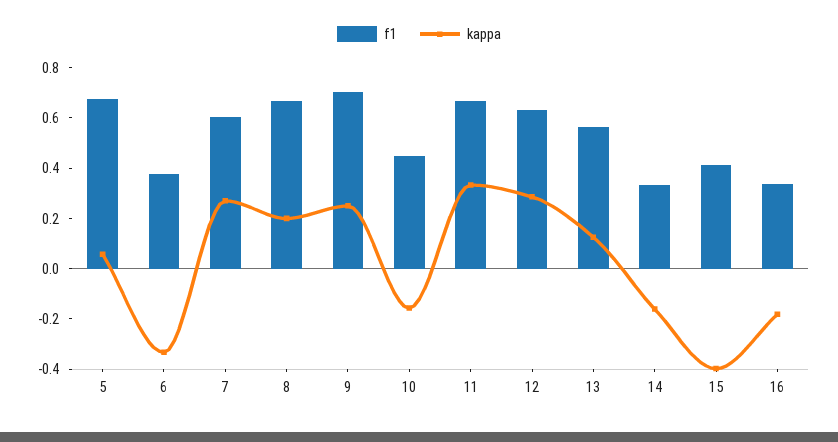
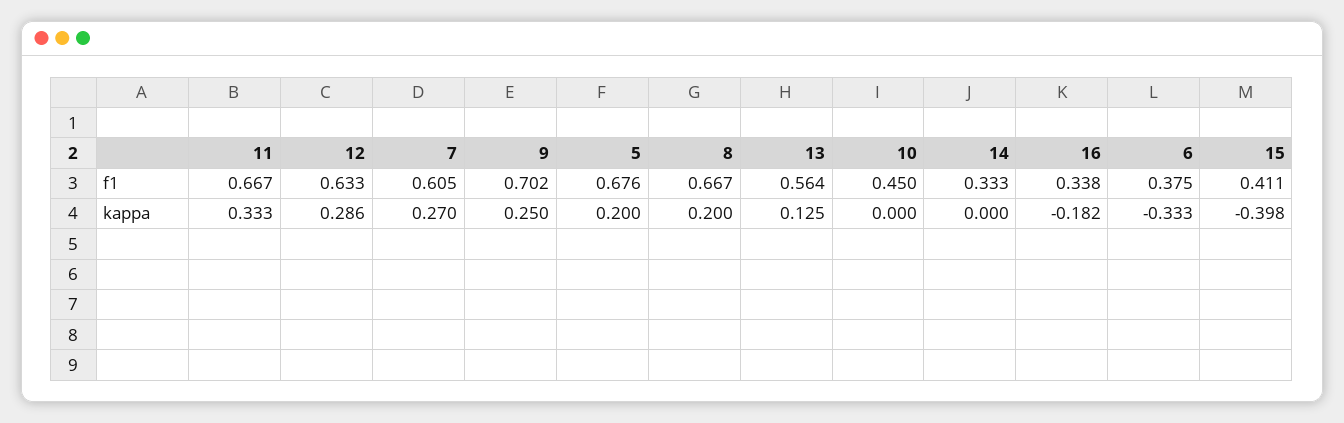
kappa, 5: 0.05 -> 0.2
kappa, 10: -0.15 -> 0
kappa, 14: -0.15 -> 0

